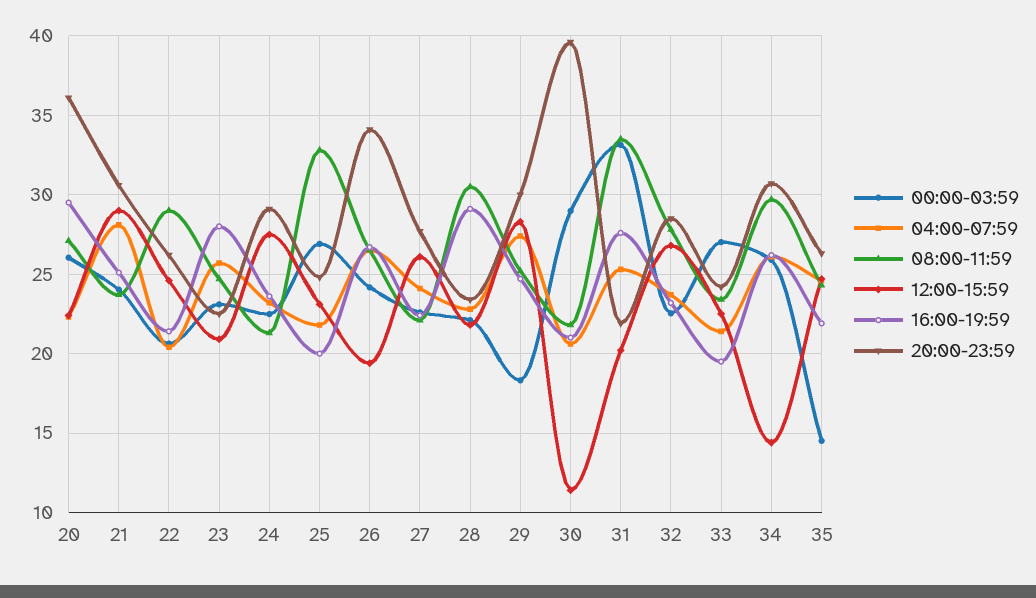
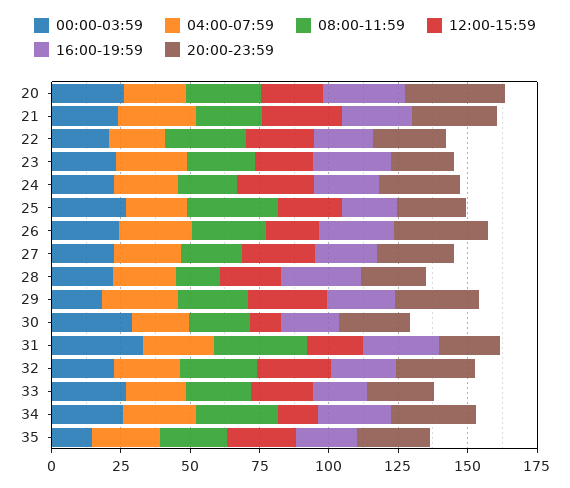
08:00-11:59, 28: 30.5 -> 15
20:00-23:59, 30: 39.5 -> 25

